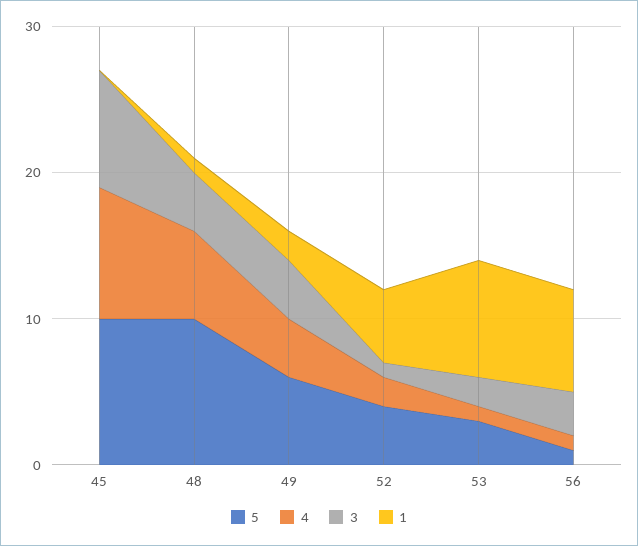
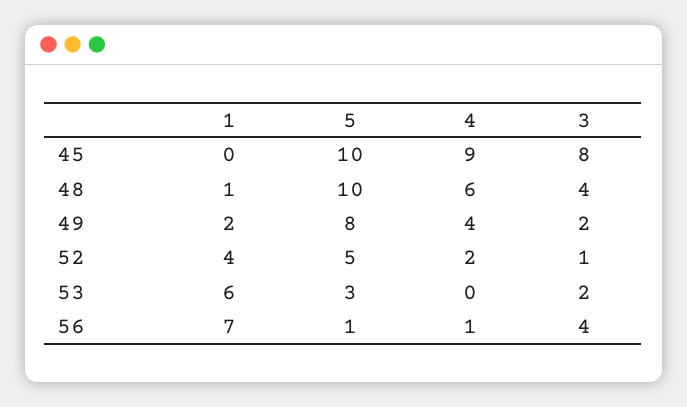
5, 49: 6 -> 8
3, 49: 4 -> 2
5, 52: 4 -> 5
1, 52: 5 -> 4
4, 53: 1 -> 0
1, 53: 8 -> 6
3, 56: 3 -> 4

